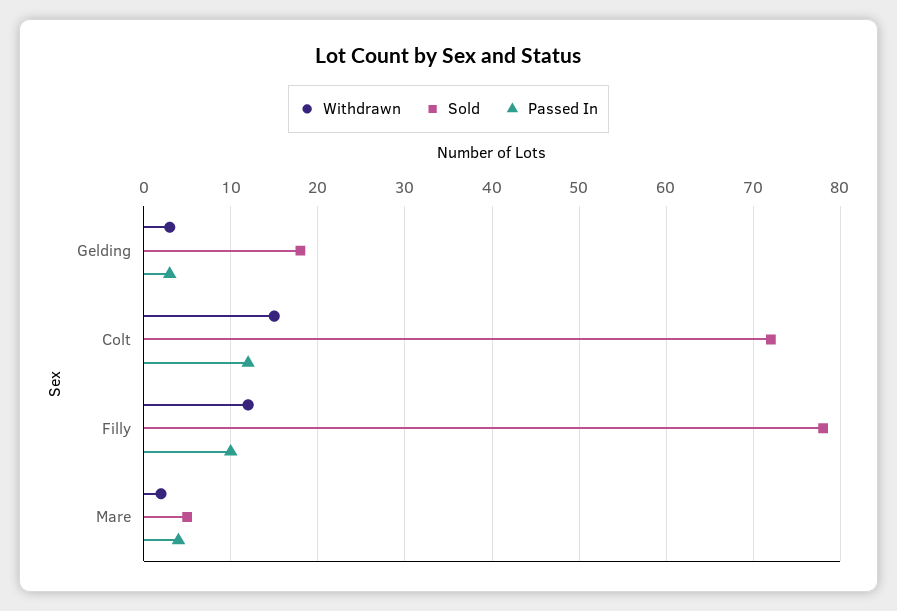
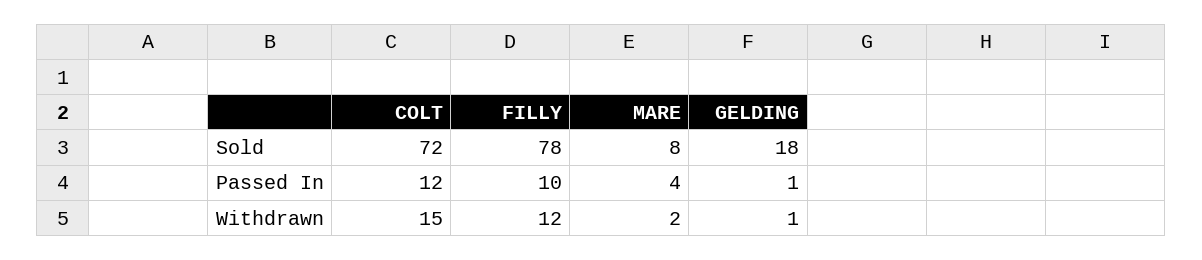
Withdrawn, Gelding: 3 -> 1
Passed In, Gelding: 3 -> 1
Sold, Mare: 5 -> 8

